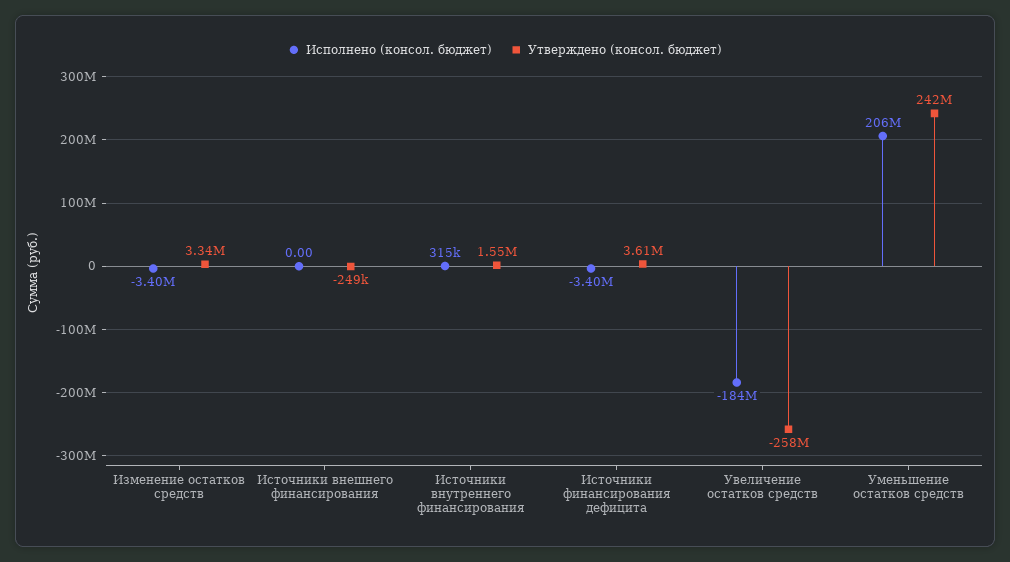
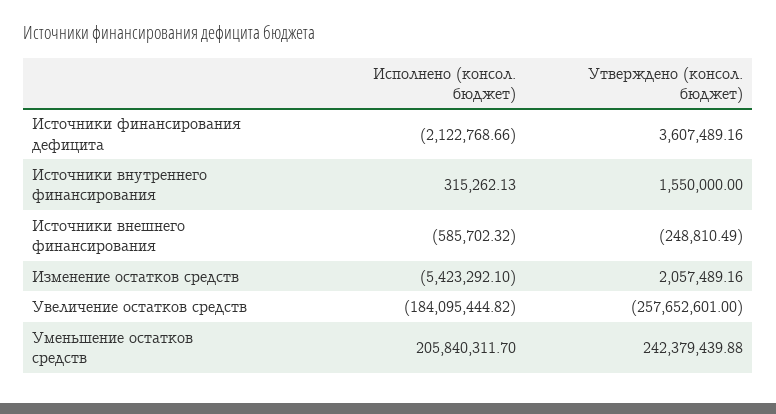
Исполнено (консол. бюджет), Изменение остатков средств: -3400000 -> -5423292.1
Утверждено (консол. бюджет), Изменение остатков средств: 3340000 -> 2057489.16
Исполнено (консол. бюджет), Источники внешнего финансирования: 0 -> -585702.32
Исполнено (консол. бюджет), Источники финансирования дефицита: -3400000 -> -2122768.66

